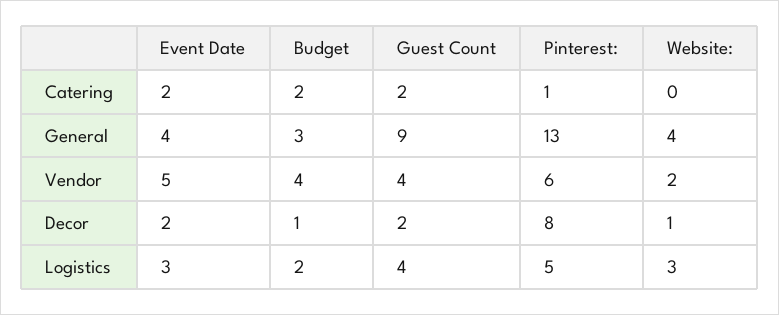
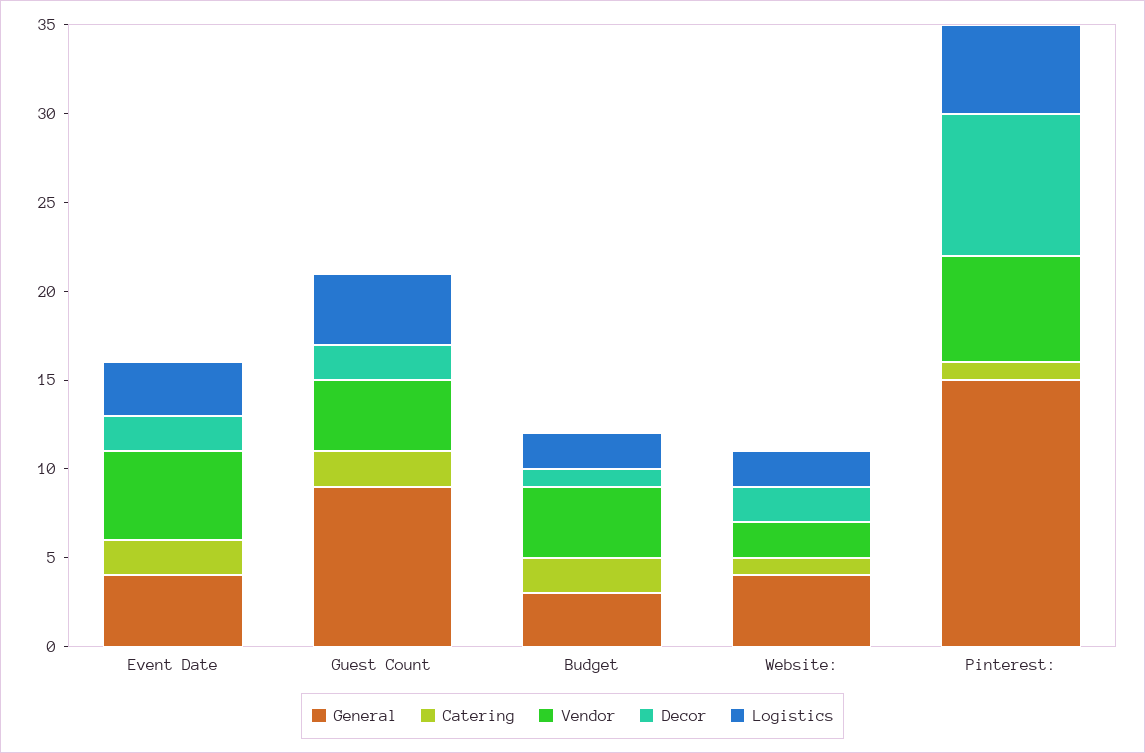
Catering, Website:: 0 -> 1
General, Pinterest:: 13 -> 15
Decor, Website:: 1 -> 2
Logistics, Website:: 3 -> 2

